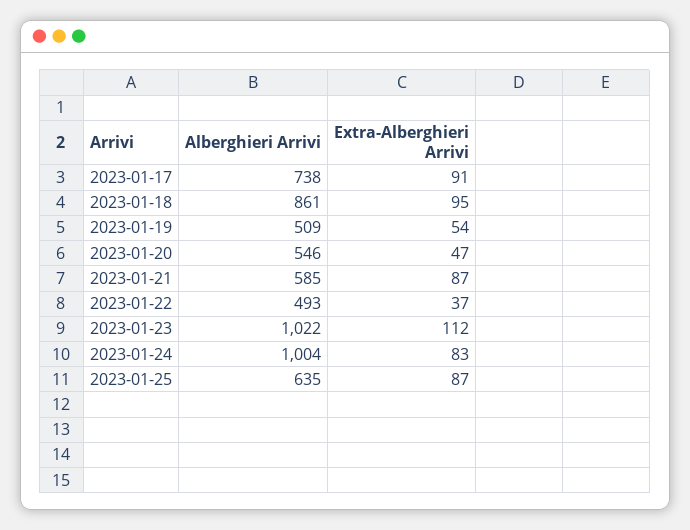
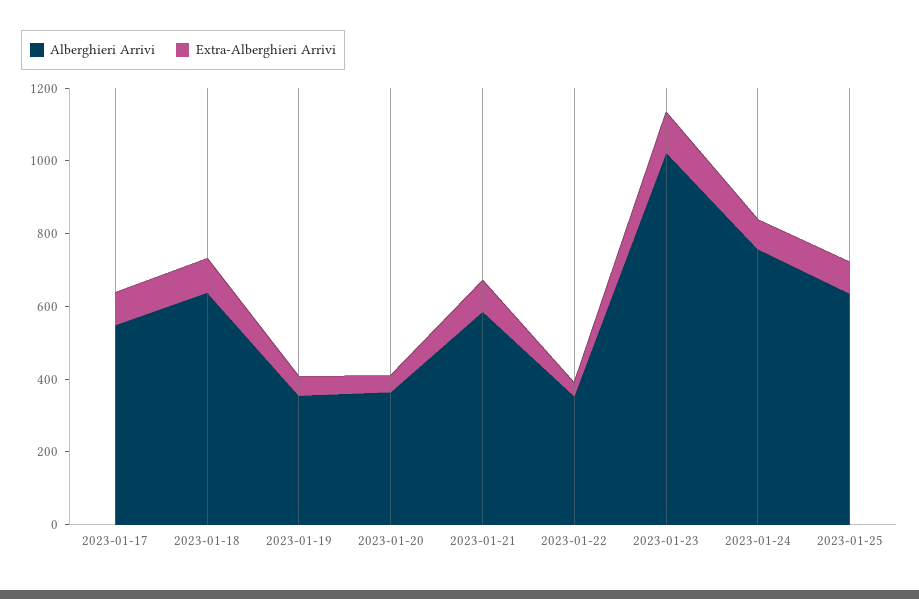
Alberghieri Arrivi, 2023-01-17: 738 -> 550
Alberghieri Arrivi, 2023-01-18: 861 -> 650
Alberghieri Arrivi, 2023-01-19: 509 -> 350
Alberghieri Arrivi, 2023-01-20: 546 -> 350
Alberghieri Arrivi, 2023-01-22: 493 -> 350
Alberghieri Arrivi, 2023-01-24: 1004 -> 750

